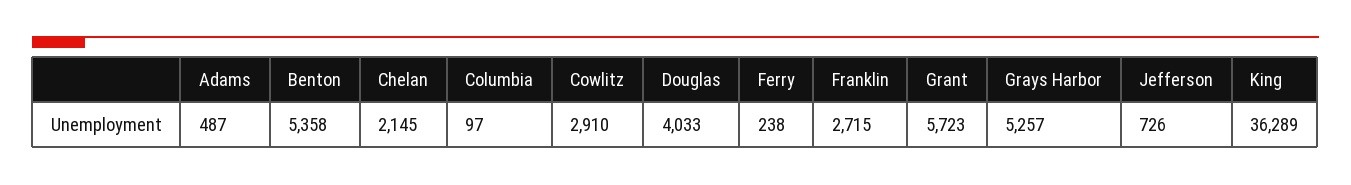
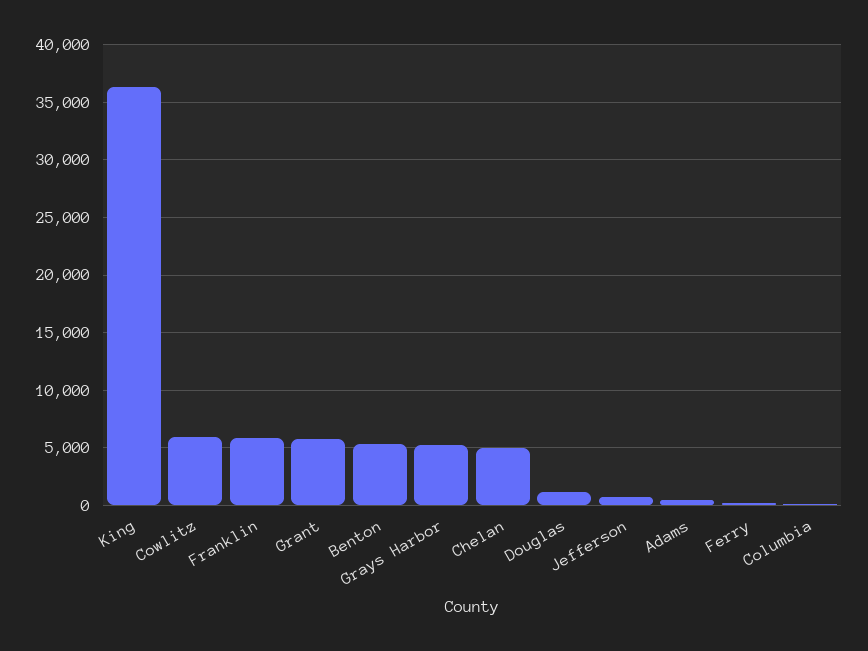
Chelan: 2145 -> 5000
Cowlitz: 2910 -> 6000
Douglas: 4033 -> 1000
Franklin: 2715 -> 6000

